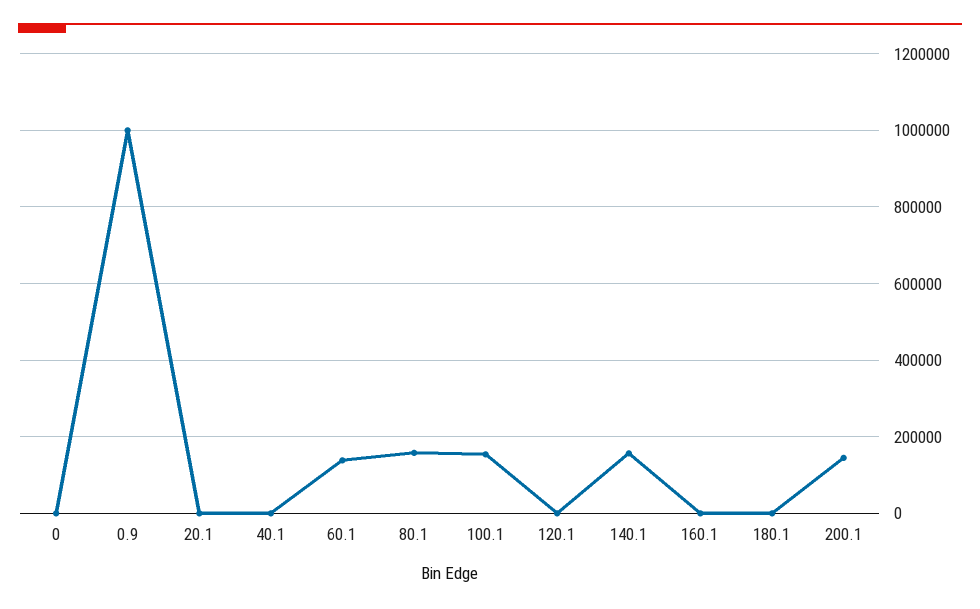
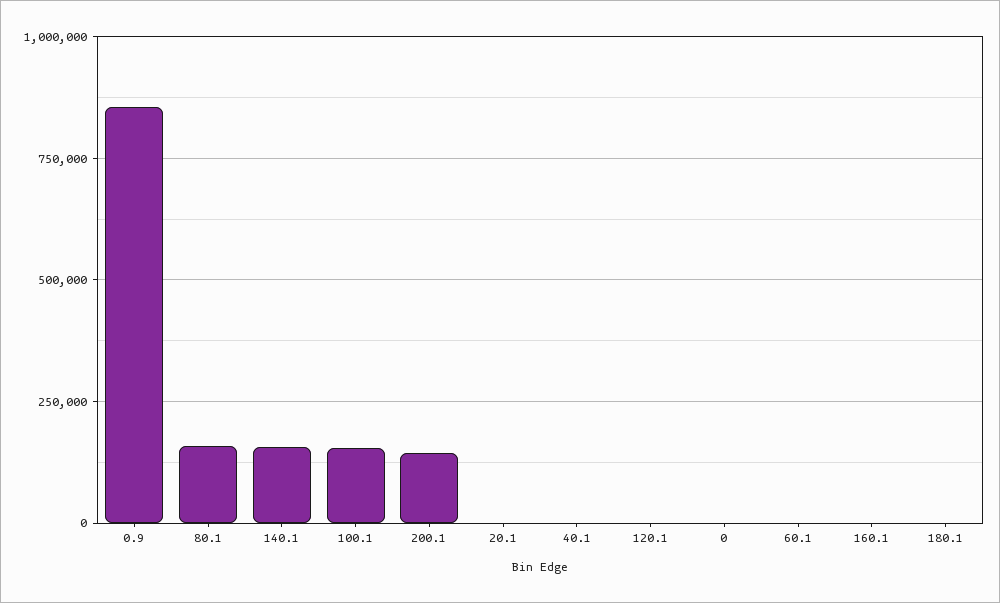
0.9: 1000000 -> 850000
60.1: 140000 -> 0

